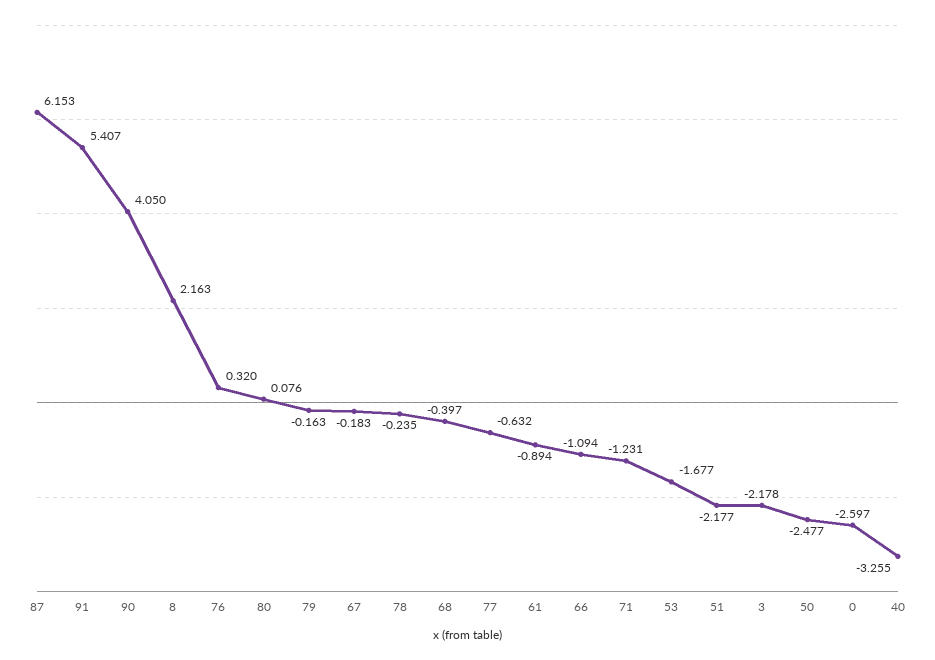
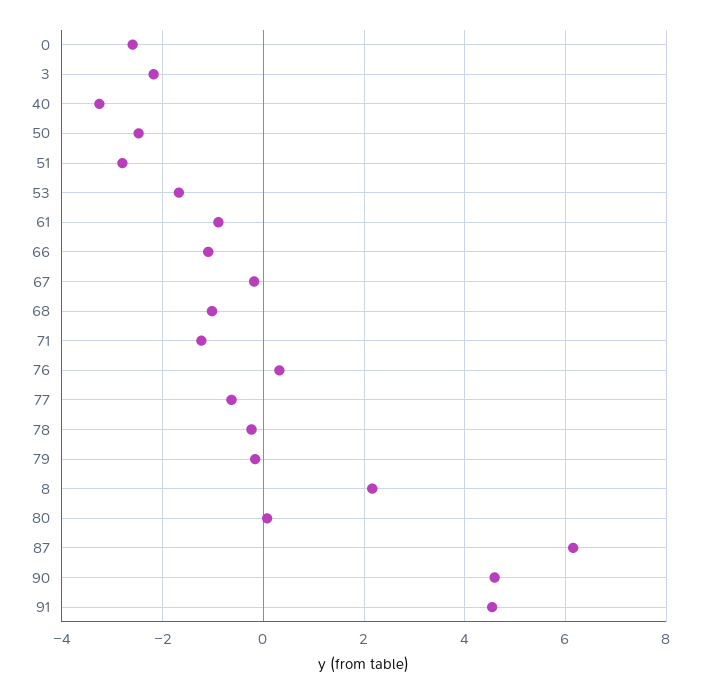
91: 5.407 -> 4.6
90: 4.05 -> 4.6
68: -0.397 -> -1
51: -2.177 -> -2.8

